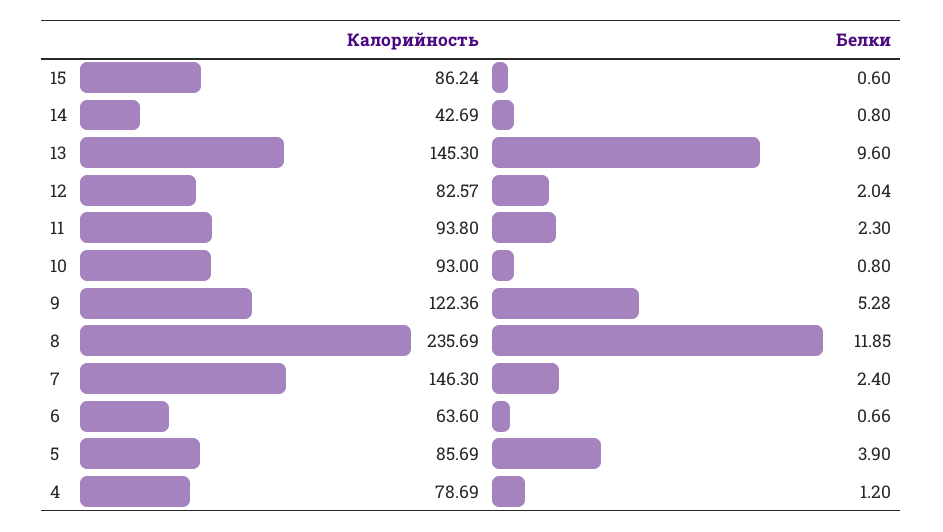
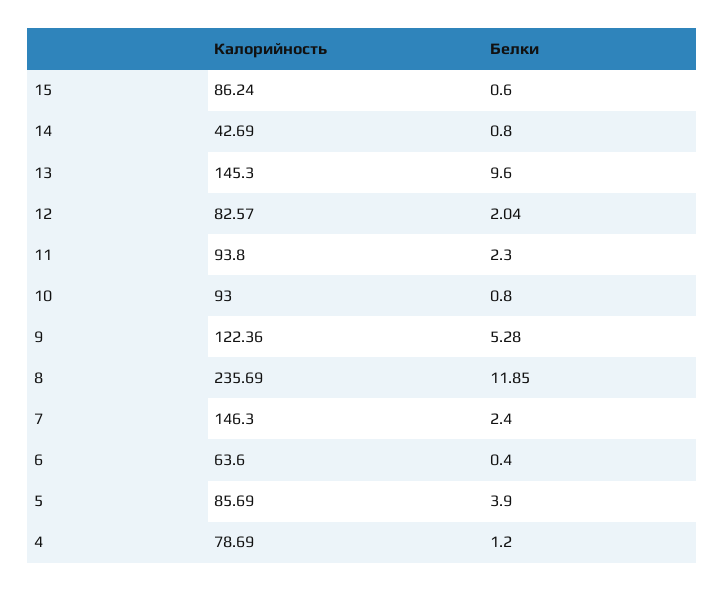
Белки, 6: 0.66 -> 0.4

